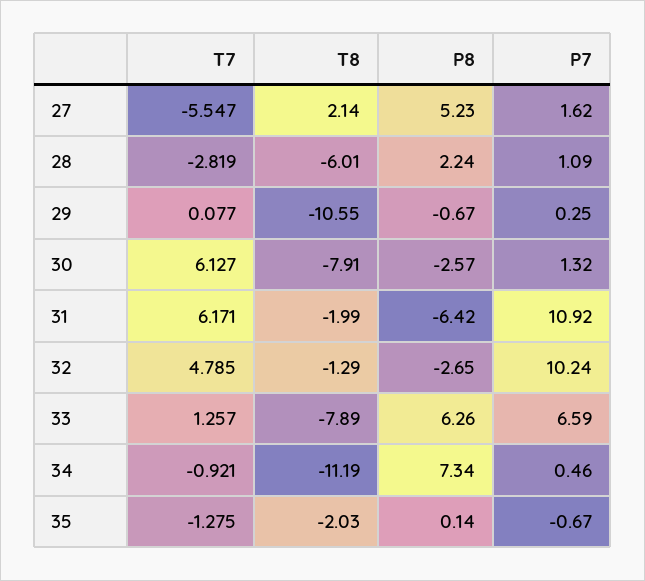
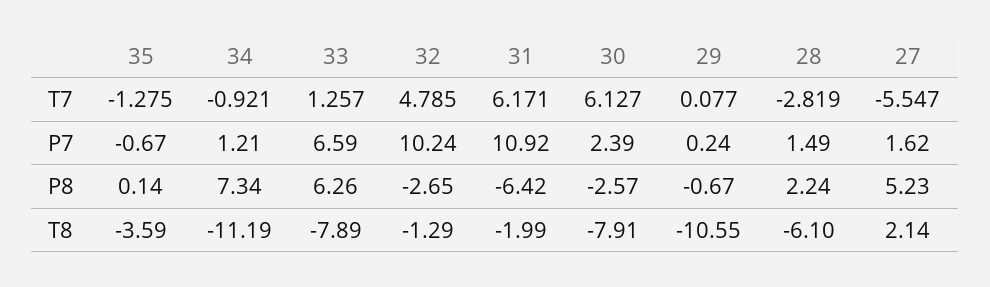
T8, 28: -6.01 -> -6.1
P7, 28: 1.09 -> 1.49
P7, 29: 0.25 -> 0.24
P7, 30: 1.32 -> 2.39
P7, 34: 0.46 -> 1.21
T8, 35: -2.03 -> -3.59

